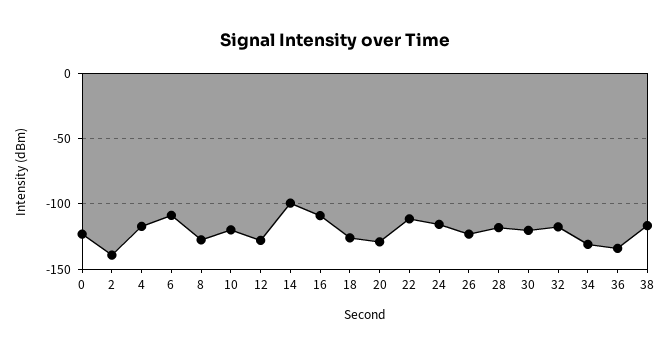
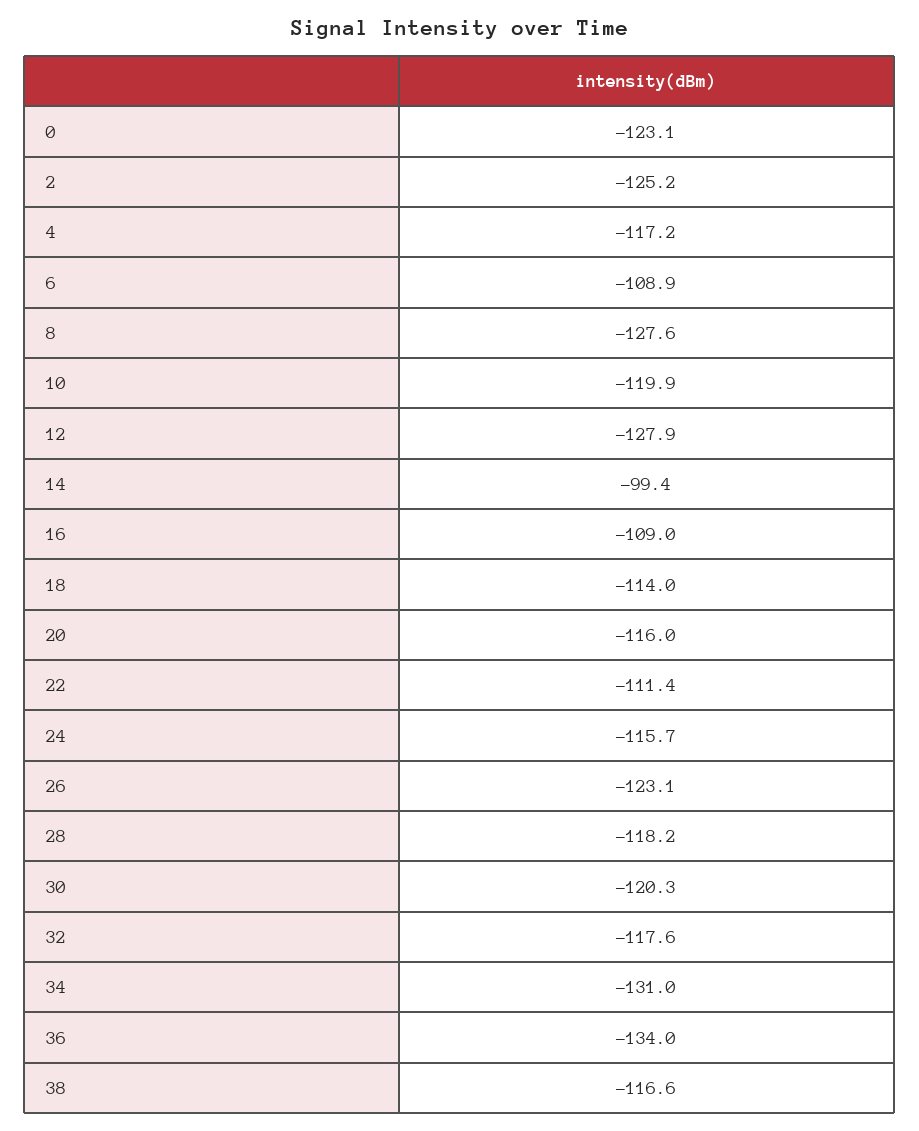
2: -140 -> -125.2
18: -125 -> -114
20: -130 -> -116

